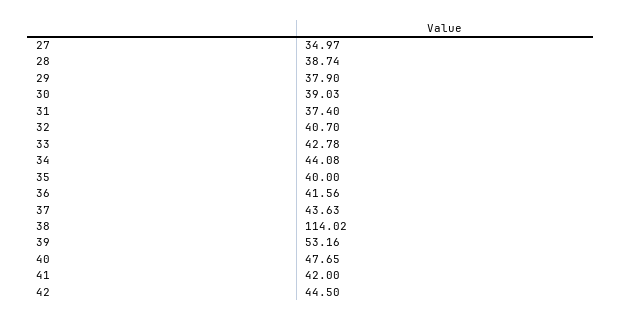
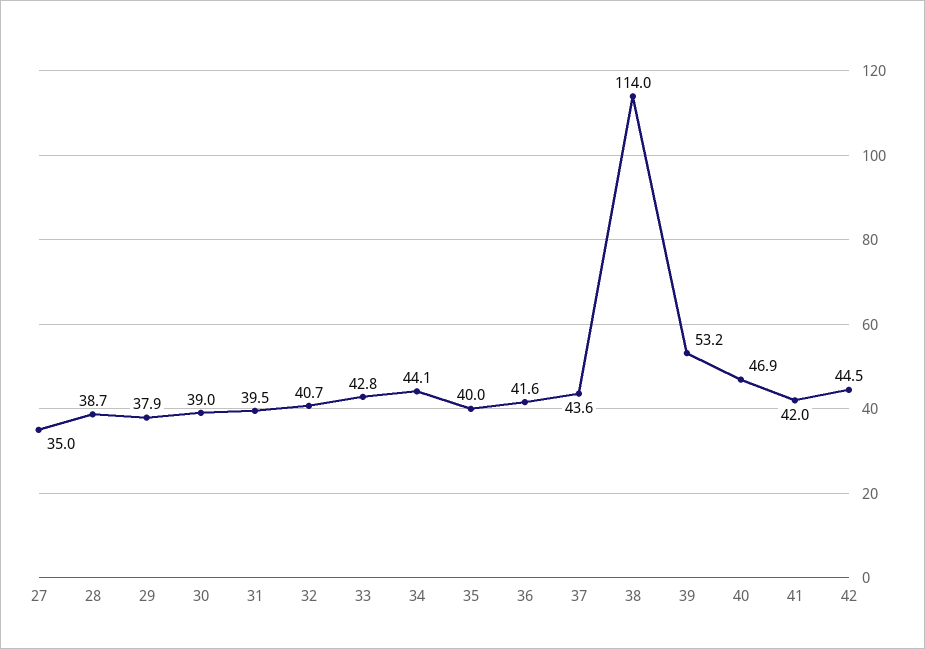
31: 37.4 -> 39.5
40: 47.65 -> 46.9

